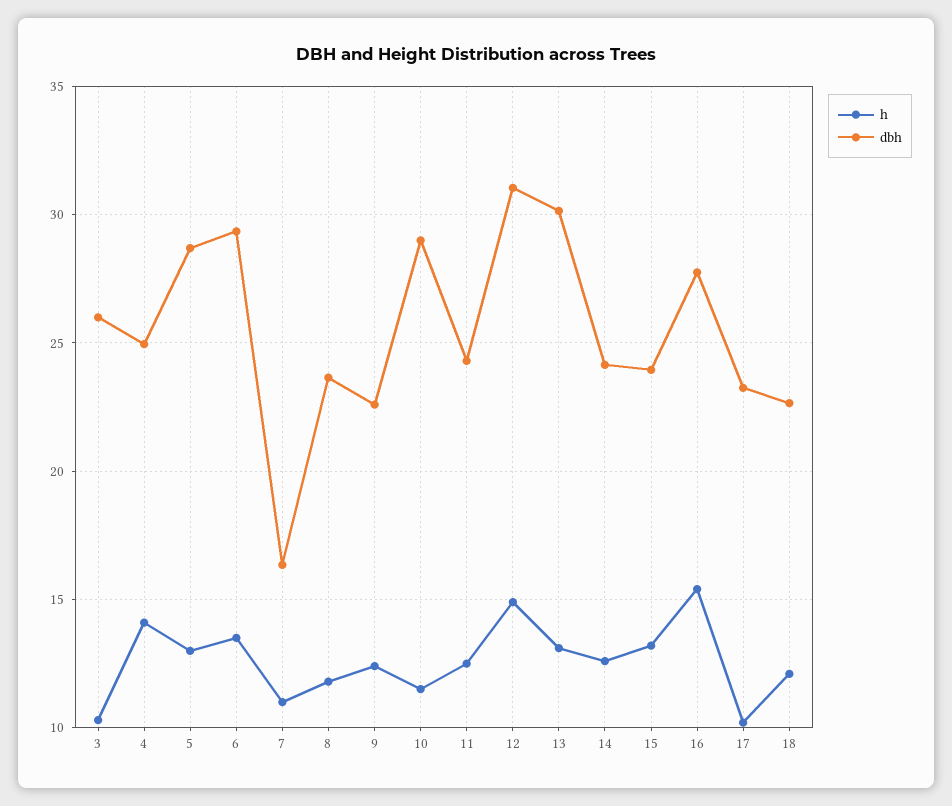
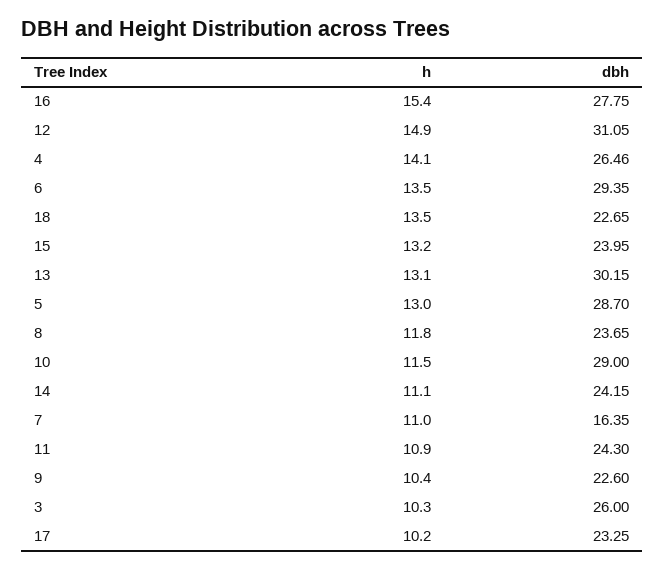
dbh, 4: 25 -> 26.46
h, 9: 12.5 -> 10.4
h, 11: 12.5 -> 10.9
h, 14: 12.5 -> 11.1
h, 18: 12 -> 13.5

